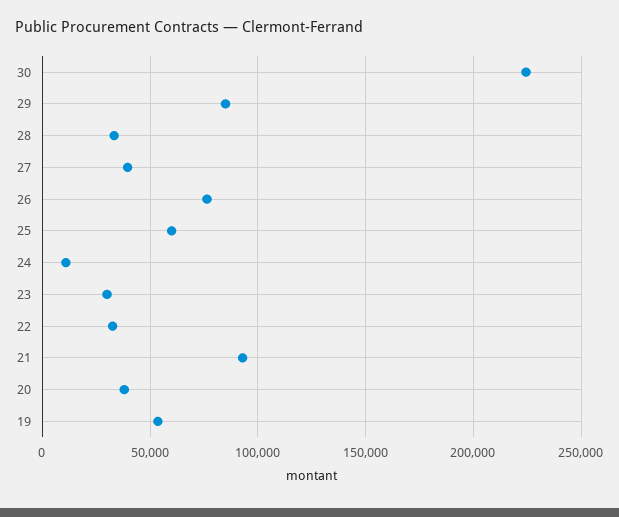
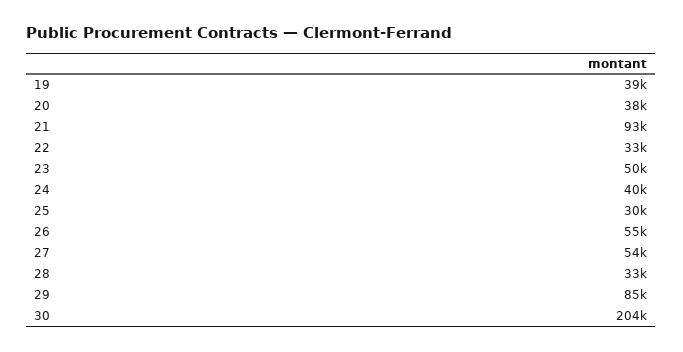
30: 225000 -> 204000
27: 40000 -> 54000
26: 75000 -> 55000
25: 60000 -> 30000
24: 10000 -> 40000
23: 30000 -> 50000
19: 55000 -> 39000

